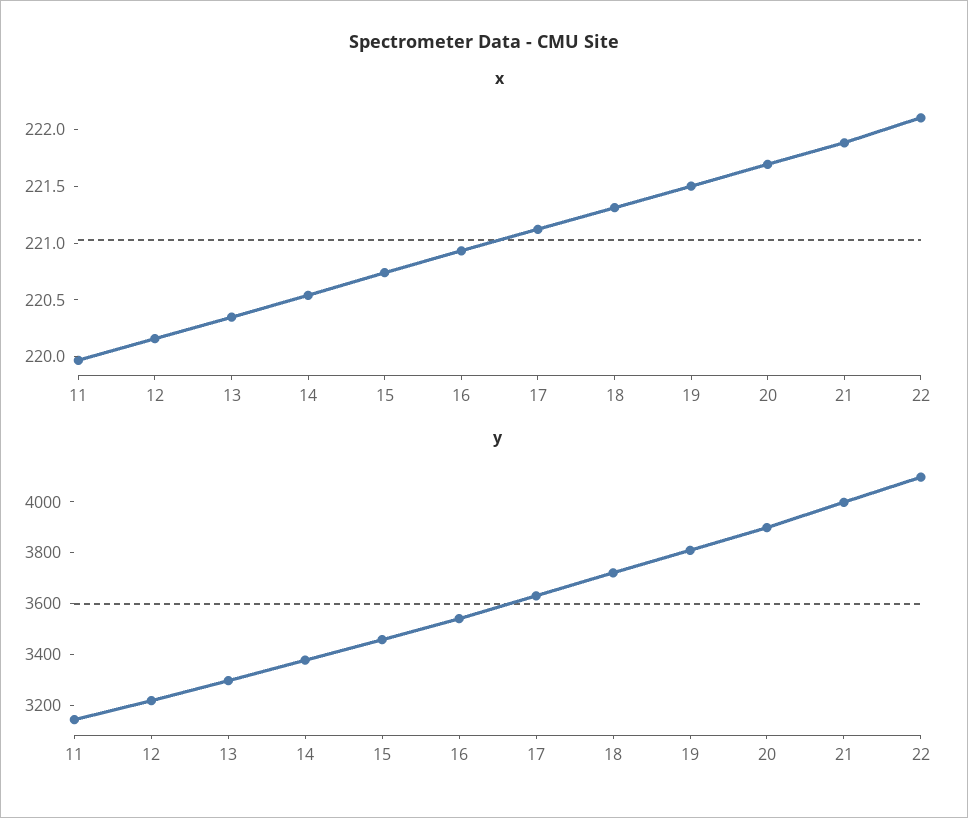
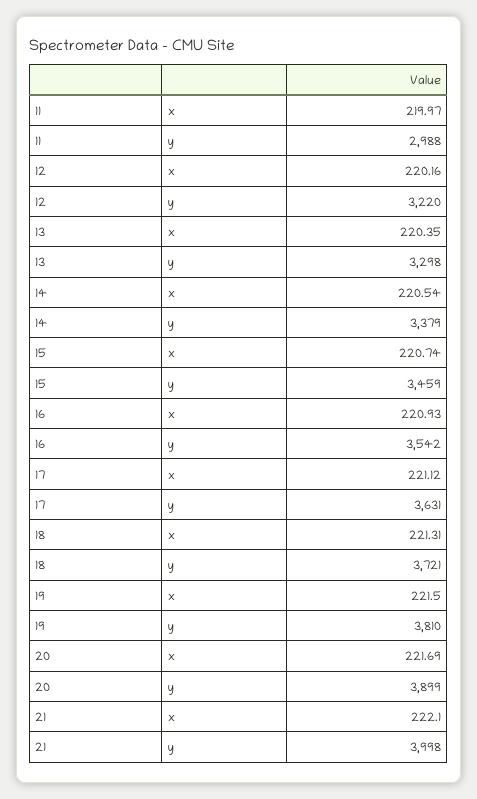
x, 21: 221.9 -> 222.1
x, 22: 222.1 -> none
y, 11: 3150 -> 2988
y, 22: 4100 -> none

